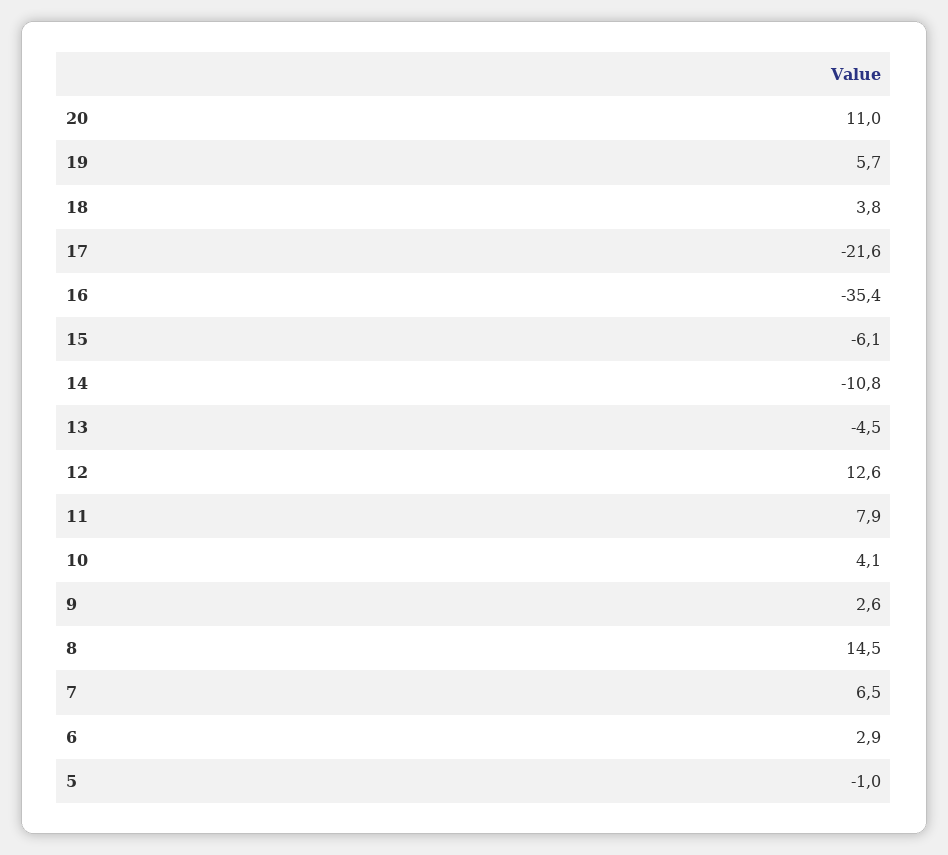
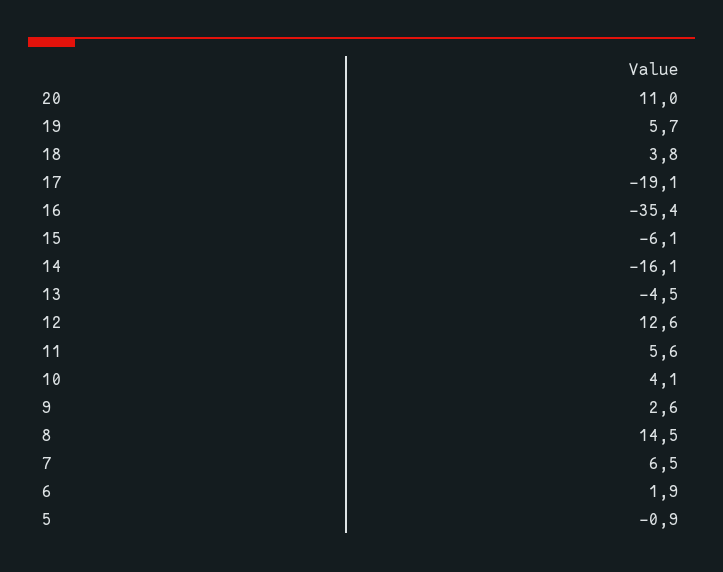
17: -21.6 -> -19.1
14: -10.8 -> -16.1
11: 7.9 -> 5.6
6: 2.9 -> 1.9
5: -1 -> -0.9

